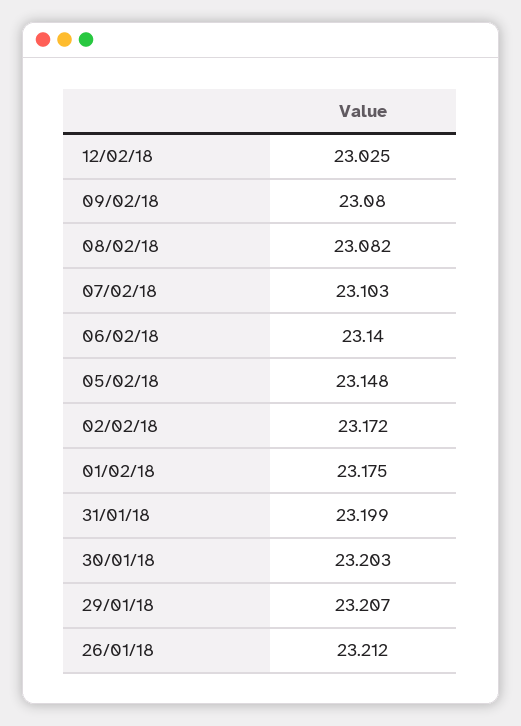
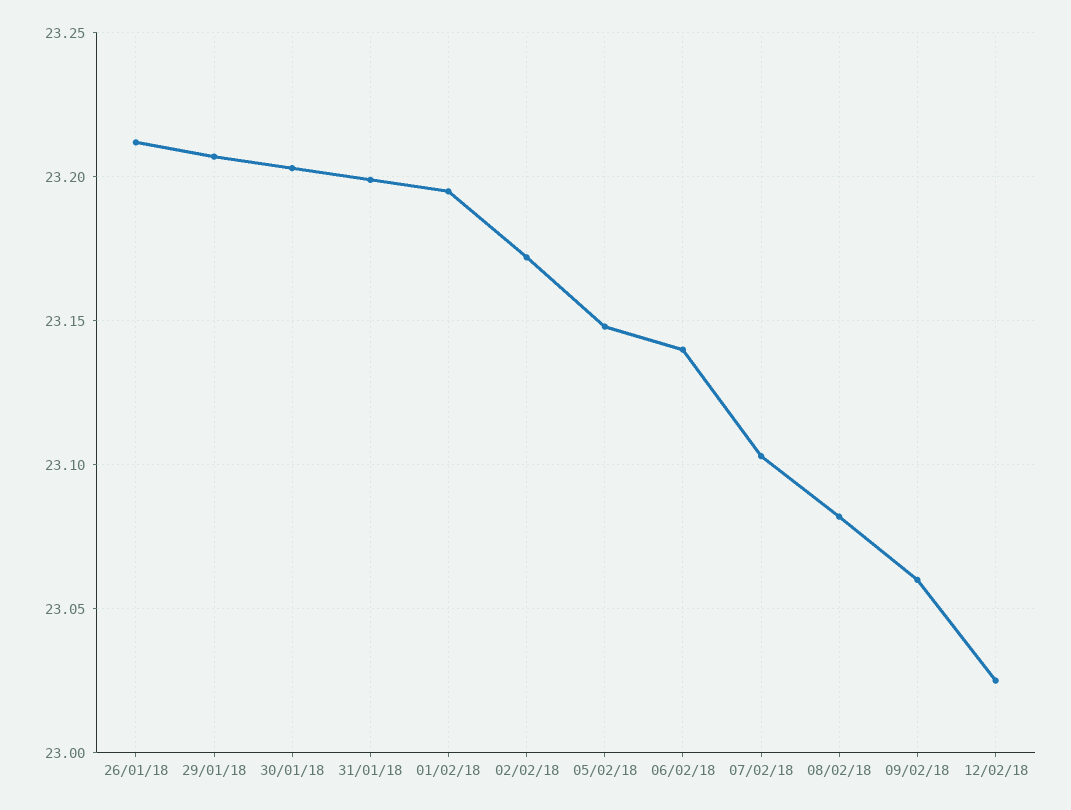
09/02/18: 23.08 -> 23.06
01/02/18: 23.175 -> 23.195

